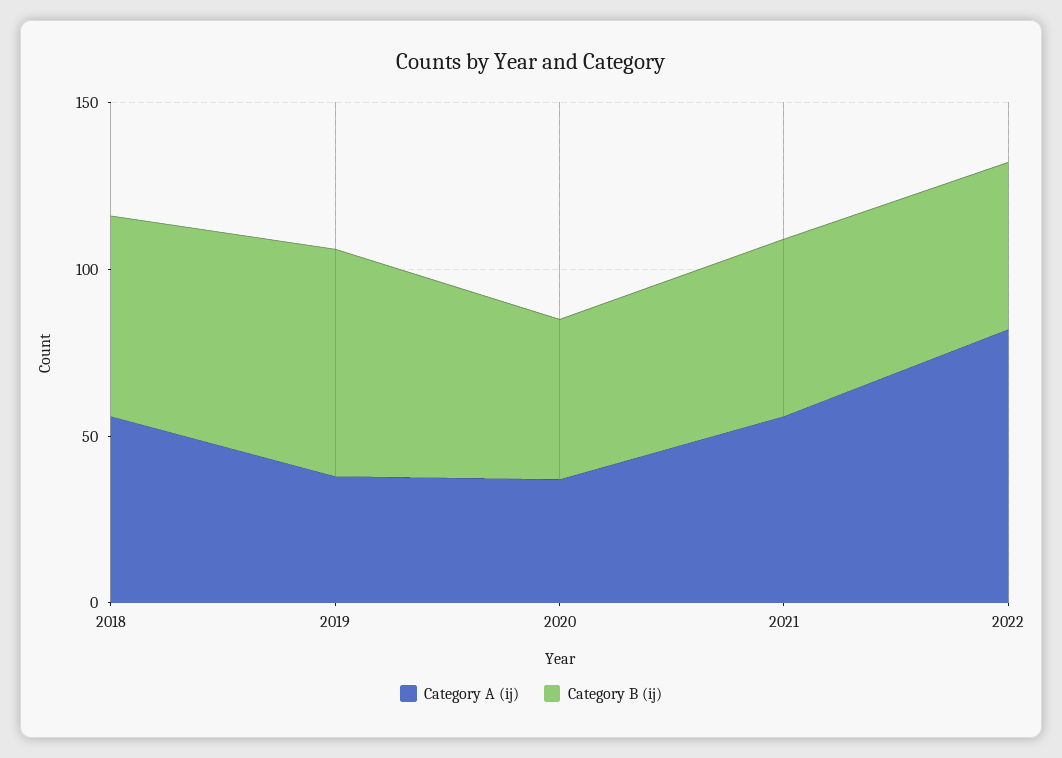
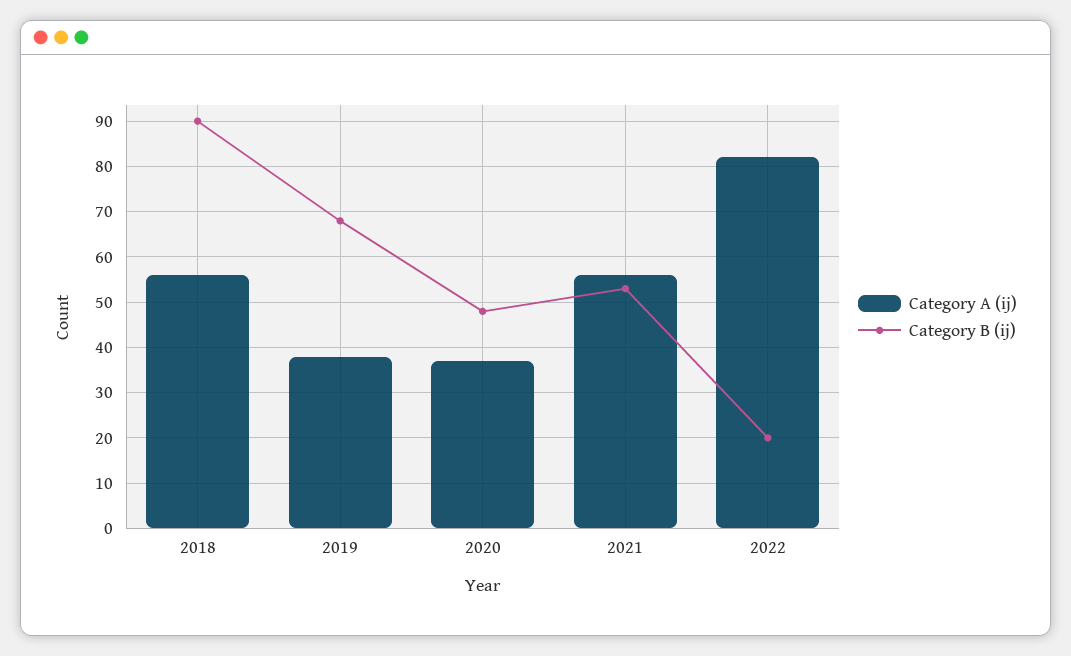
Category B (ij), 2018: 60 -> 90
Category B (ij), 2022: 50 -> 20

